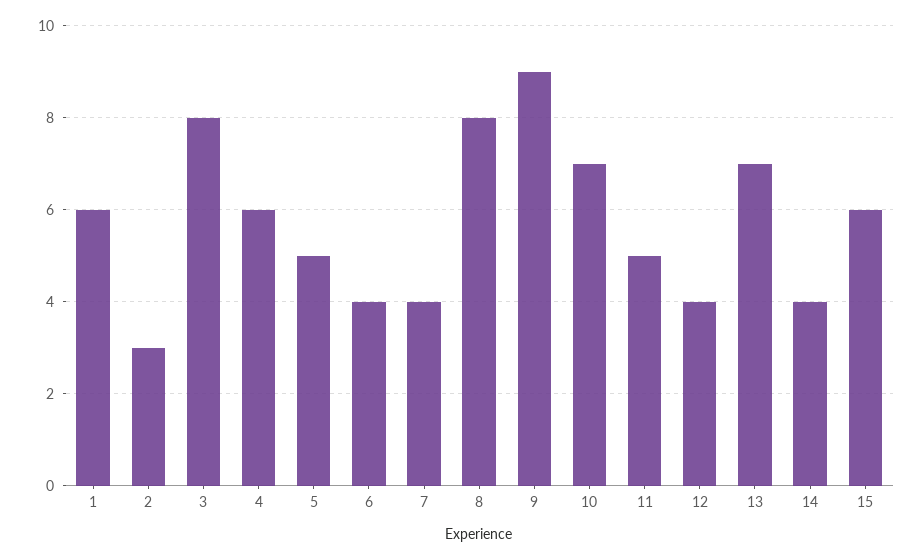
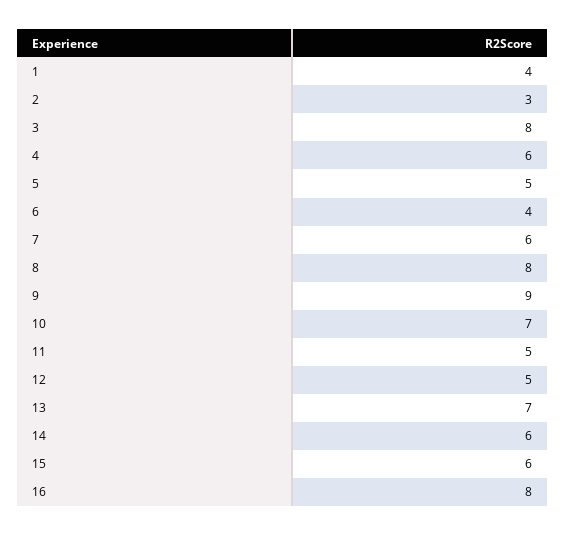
1: 6 -> 4
7: 4 -> 6
12: 4 -> 5
14: 4 -> 6
16: none -> 8

